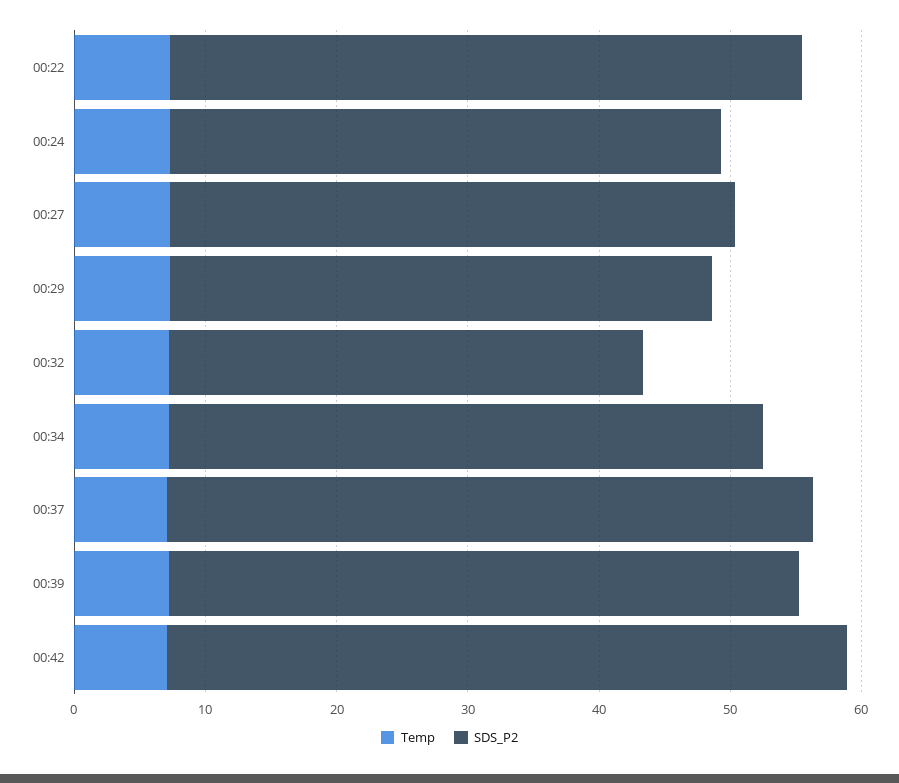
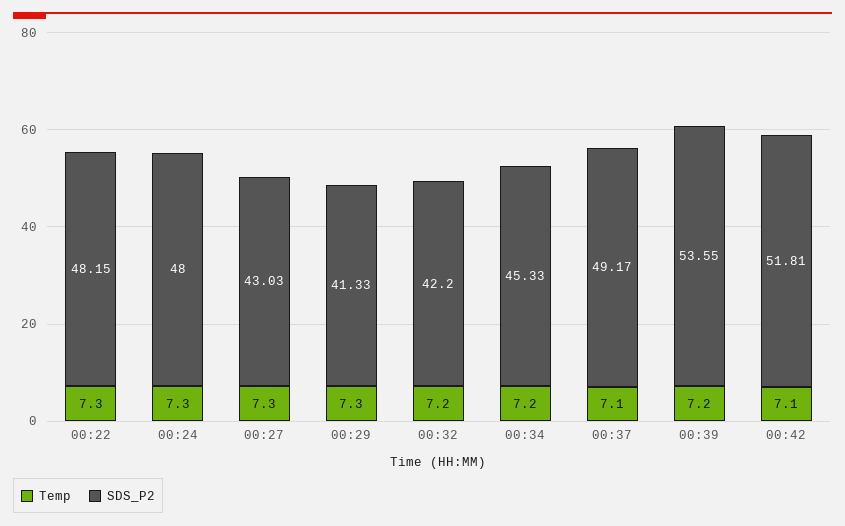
SDS_P2, 00:24: 42 -> 48
SDS_P2, 00:32: 36 -> 42.2
SDS_P2, 00:39: 48 -> 53.55

